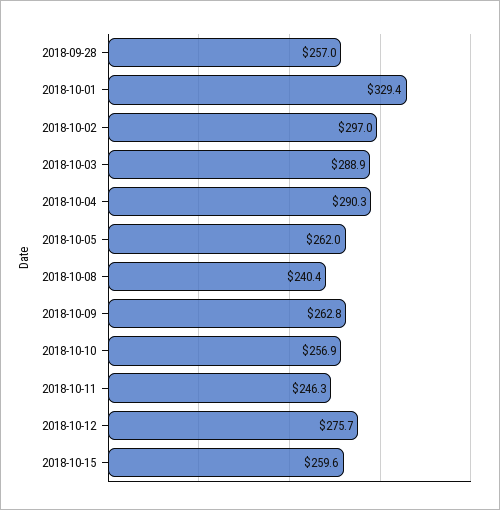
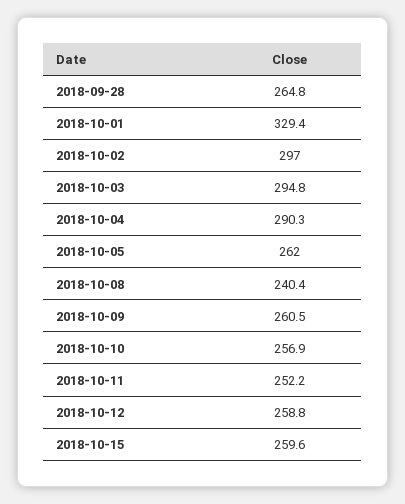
2018-09-28: 257 -> 264.8
2018-10-03: 288.9 -> 294.8
2018-10-09: 262.8 -> 260.5
2018-10-11: 246.3 -> 252.2
2018-10-12: 275.7 -> 258.8

